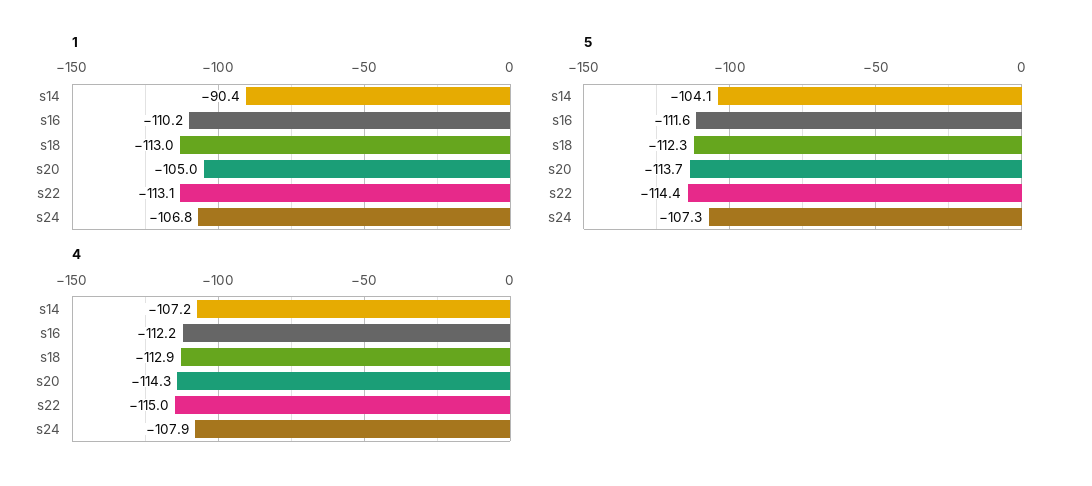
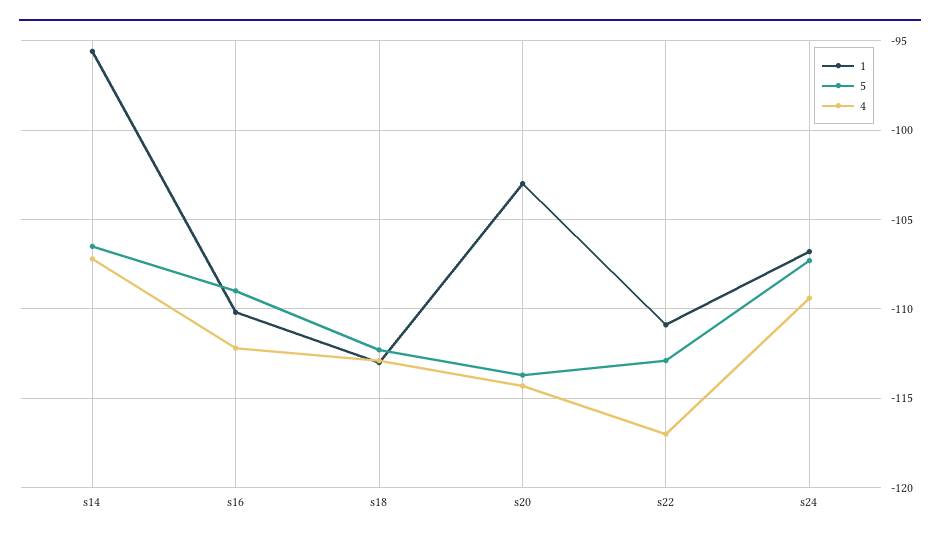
1, s14: -90.4 -> -95.5
1, s20: -105 -> -103
1, s22: -113.1 -> -111
5, s14: -104.1 -> -106.5
5, s16: -111.6 -> -109
5, s22: -114.4 -> -113
4, s22: -115 -> -117
4, s24: -107.9 -> -109.5

